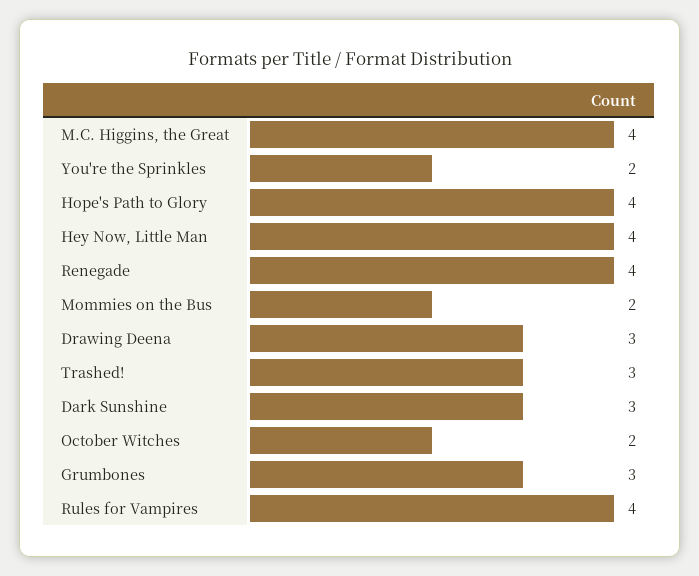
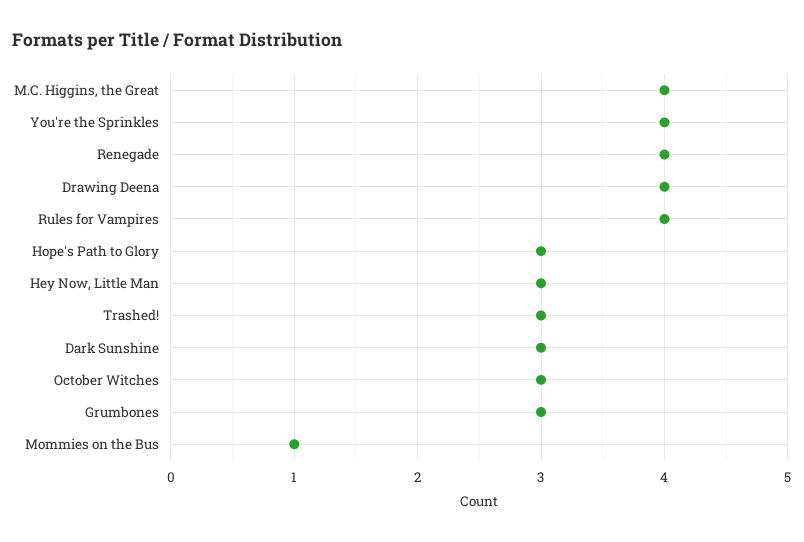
You're the Sprinkles: 2 -> 4
Hope's Path to Glory: 4 -> 3
Hey Now, Little Man: 4 -> 3
Mommies on the Bus: 2 -> 1
Drawing Deena: 3 -> 4
October Witches: 2 -> 3

